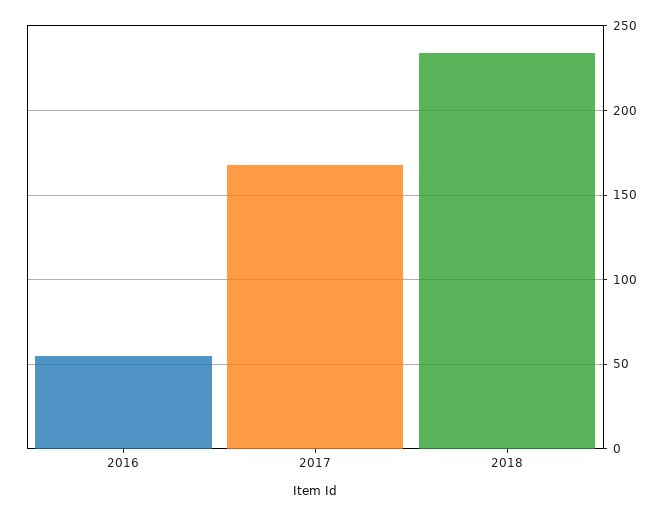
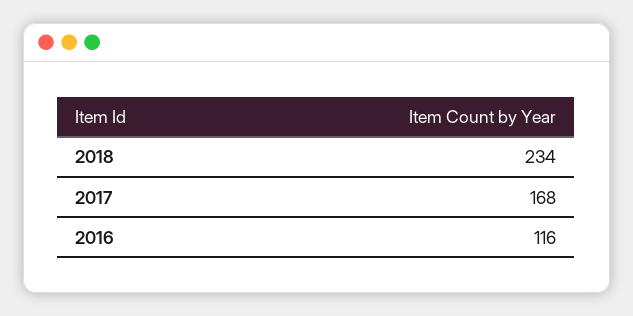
2016: 55 -> 116

